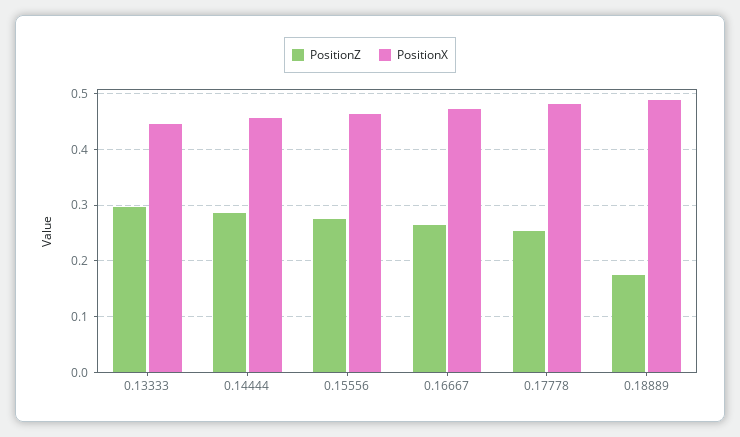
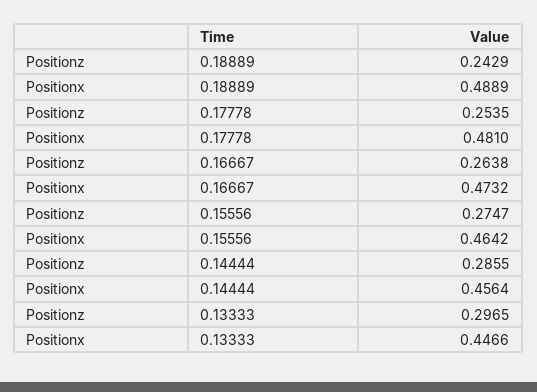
PositionZ, 0.18889: 0.18 -> 0.2429

